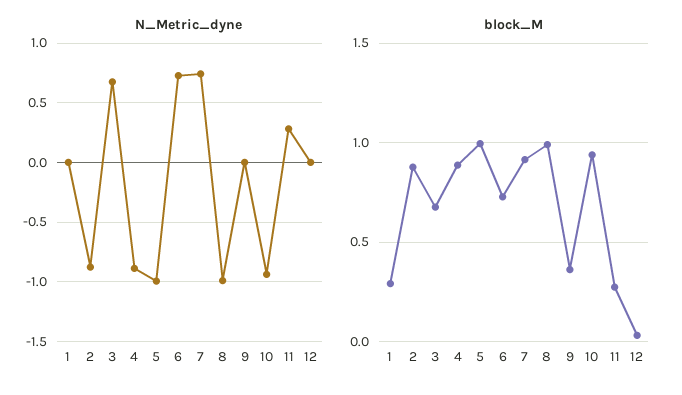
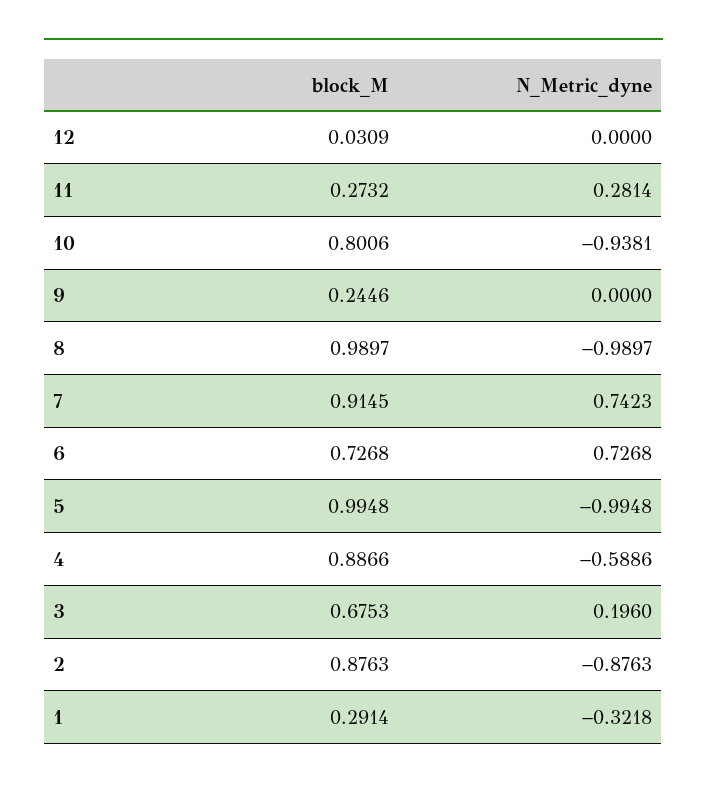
N_Metric_dyne, 1: 0 -> -0.3218
N_Metric_dyne, 3: 0.7 -> 0.196
N_Metric_dyne, 4: -0.9 -> -0.5886
block_M, 9: 0.35 -> 0.2446
block_M, 10: 0.95 -> 0.8006

